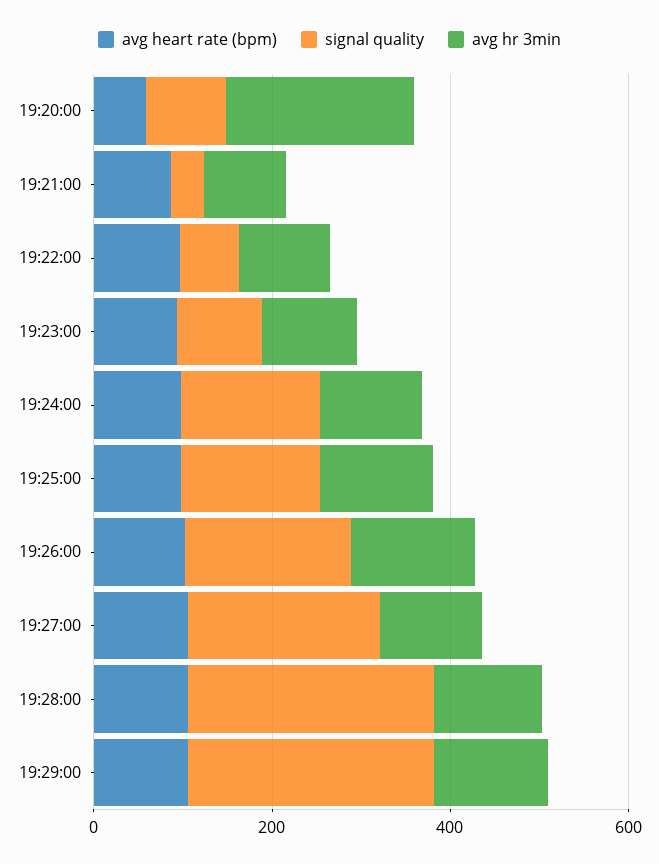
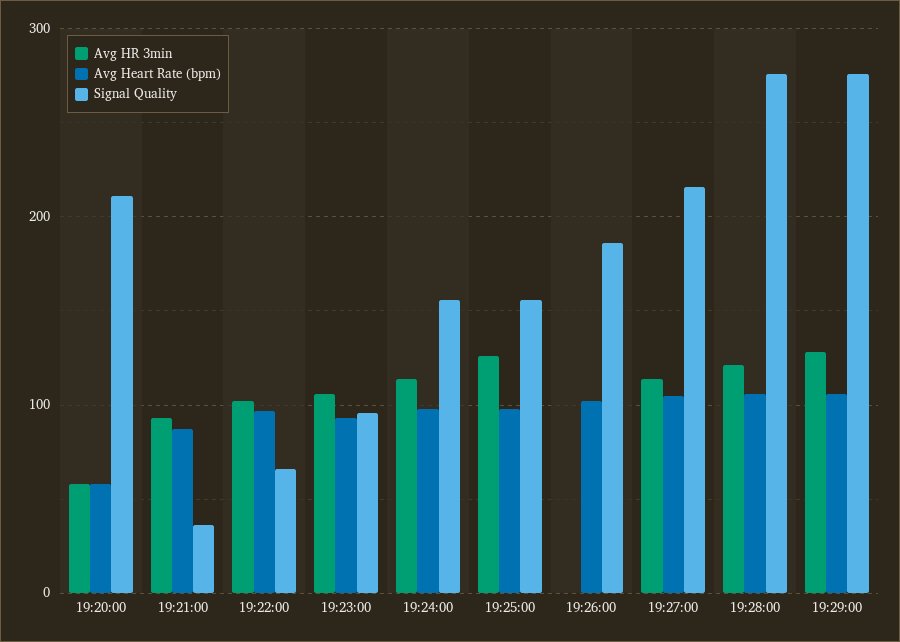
signal quality, 19:20:00: 100 -> 210
avg hr 3min, 19:20:00: 200 -> 60
avg hr 3min, 19:26:00: 150 -> 0

